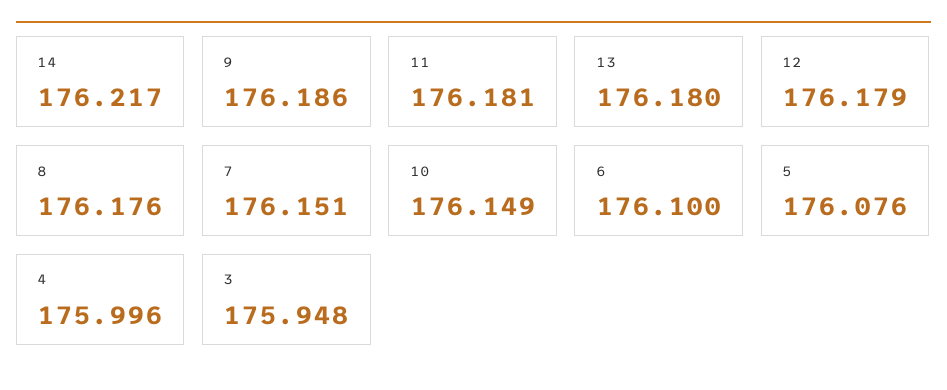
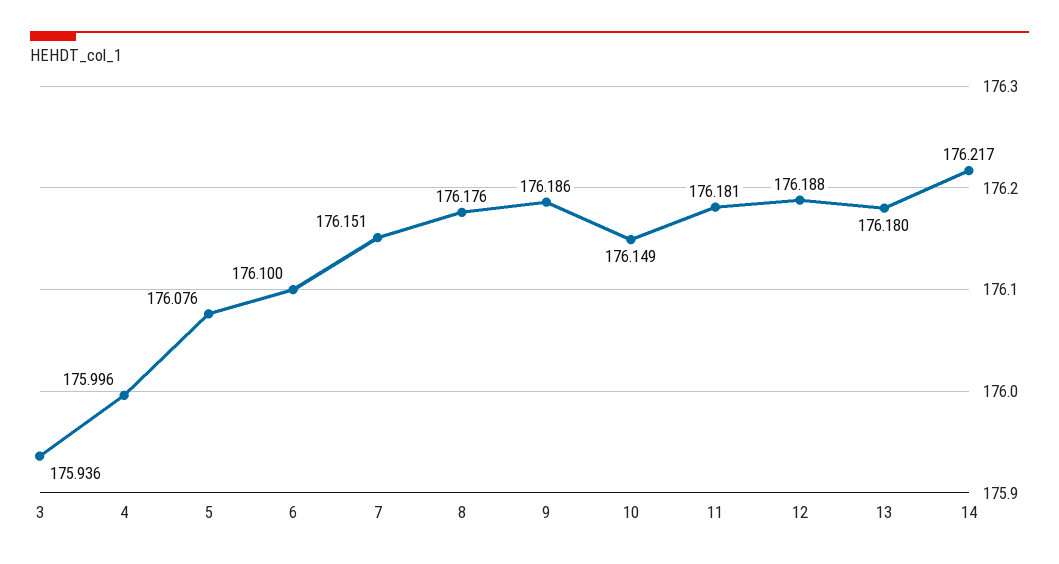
12: 176.179 -> 176.188
3: 175.948 -> 175.936

